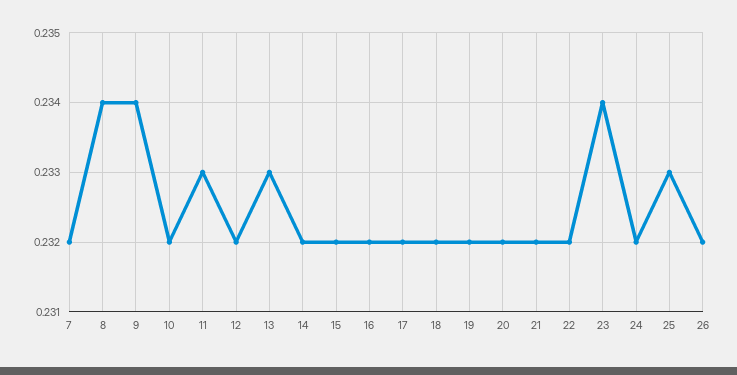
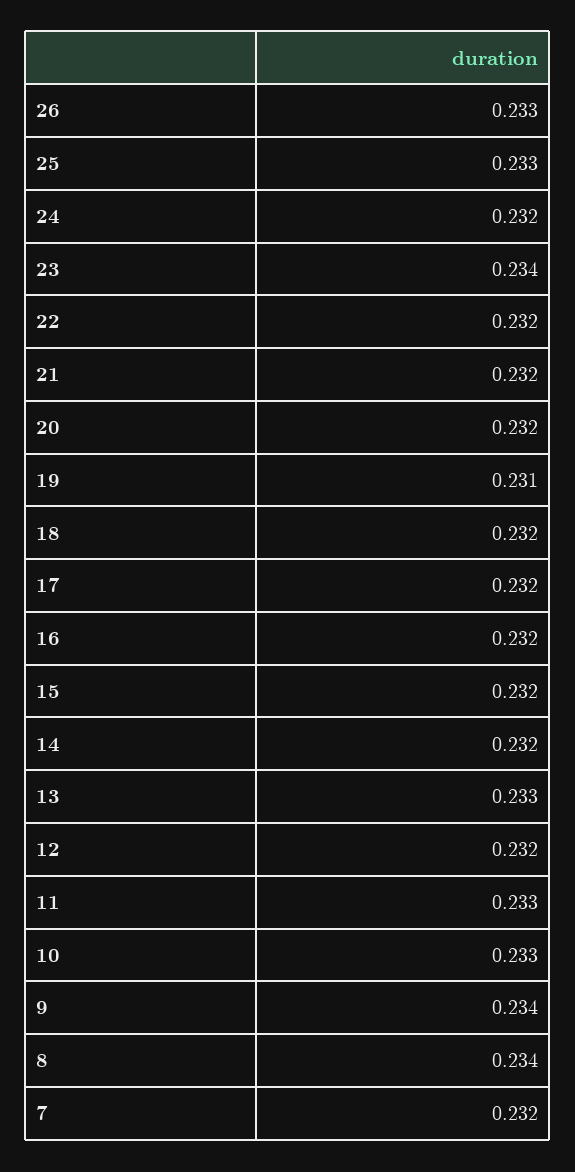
10: 0.232 -> 0.233
19: 0.232 -> 0.231
26: 0.232 -> 0.233

